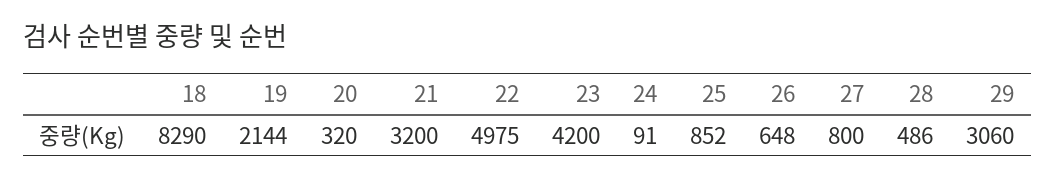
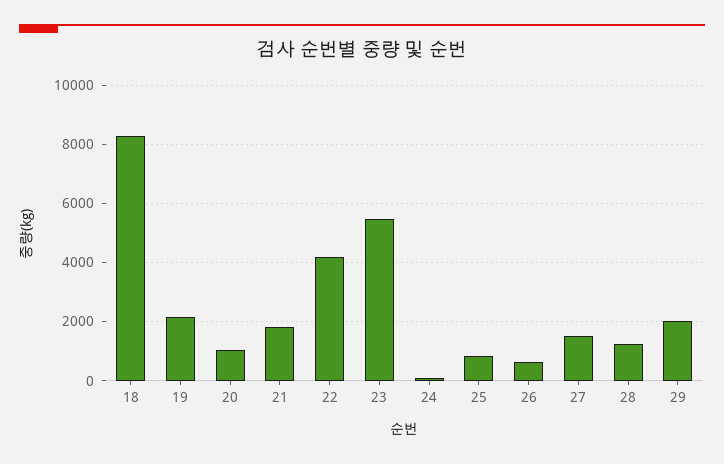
20: 320 -> 1000
21: 3200 -> 1750
22: 4975 -> 4250
23: 4200 -> 5500
27: 800 -> 1500
28: 486 -> 1250
29: 3060 -> 2000

